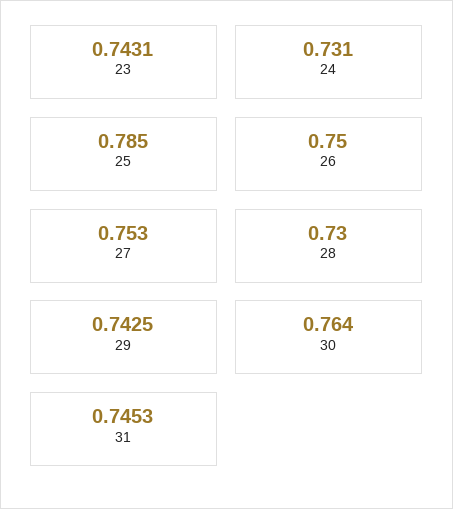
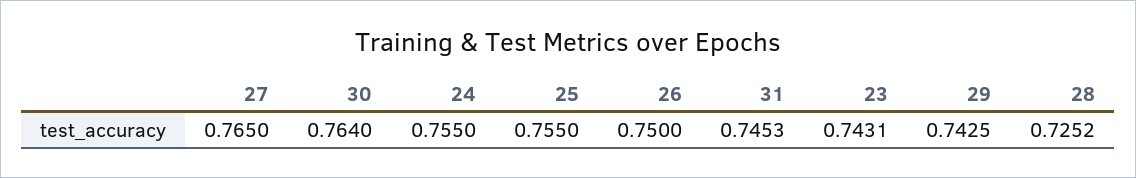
24: 0.731 -> 0.755
25: 0.785 -> 0.755
27: 0.753 -> 0.765
28: 0.73 -> 0.7252

